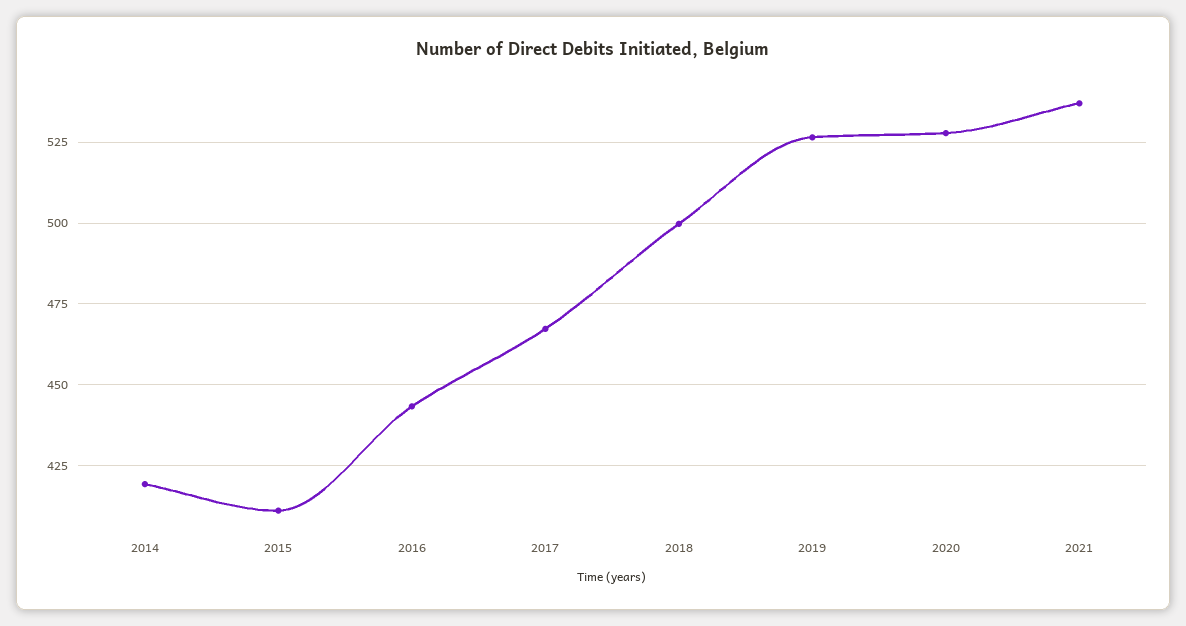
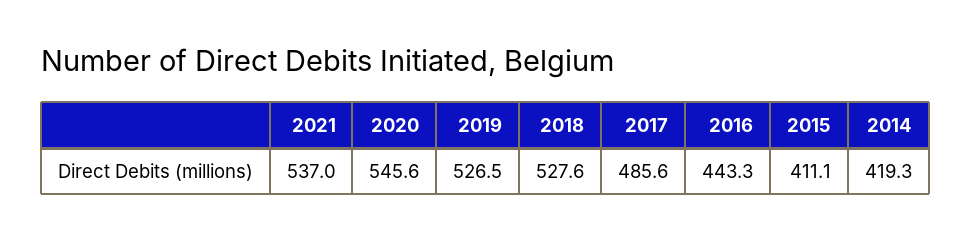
2017: 467.5 -> 485.6
2018: 500 -> 527.6
2020: 527.5 -> 545.6

